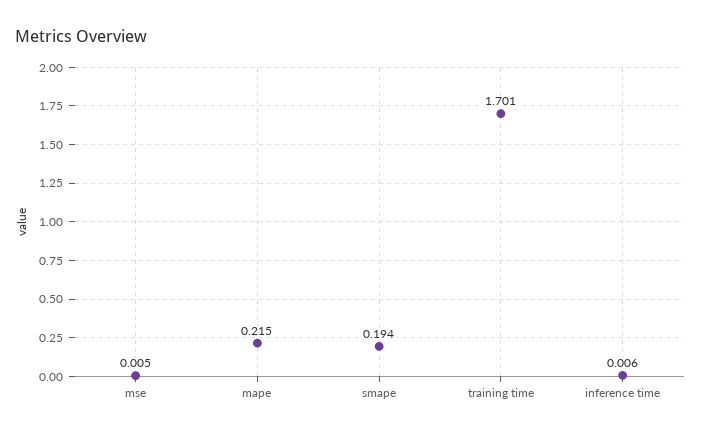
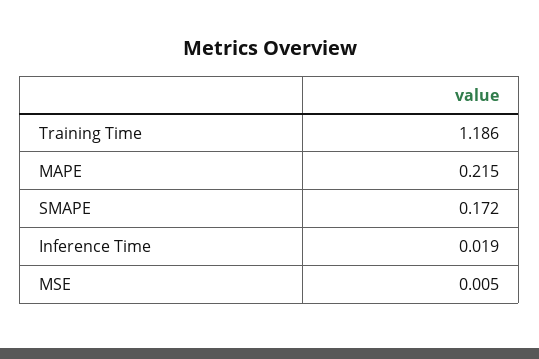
smape: 0.194 -> 0.172
training time: 1.701 -> 1.186
inference time: 0.006 -> 0.019

